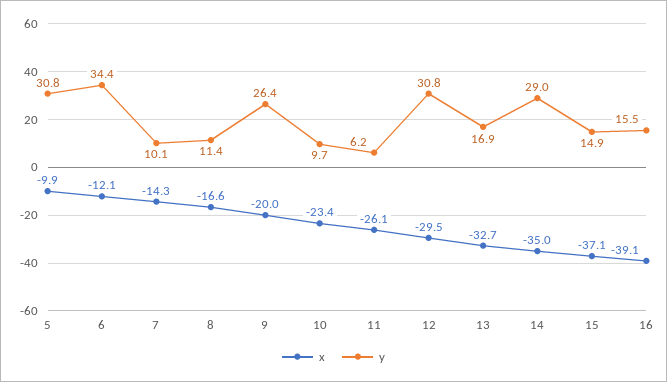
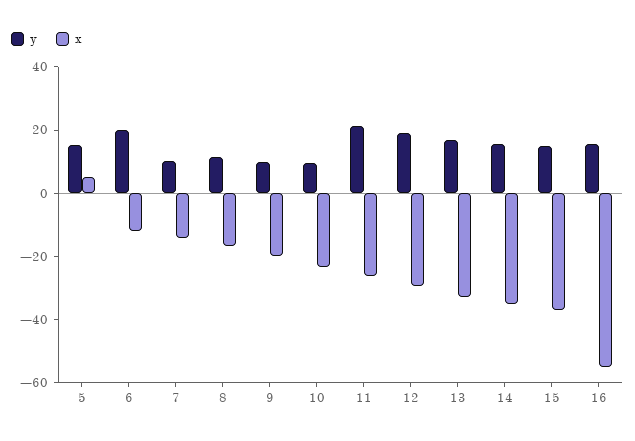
x, 5: -9.9 -> 5
y, 5: 30.8 -> 15
y, 6: 34.4 -> 20
y, 9: 26.4 -> 10
y, 11: 6.2 -> 20
y, 12: 30.8 -> 20
y, 14: 29 -> 15
x, 16: -39.1 -> -55

